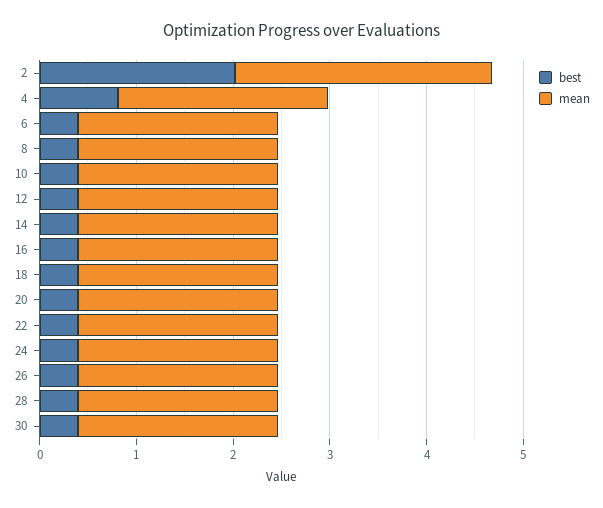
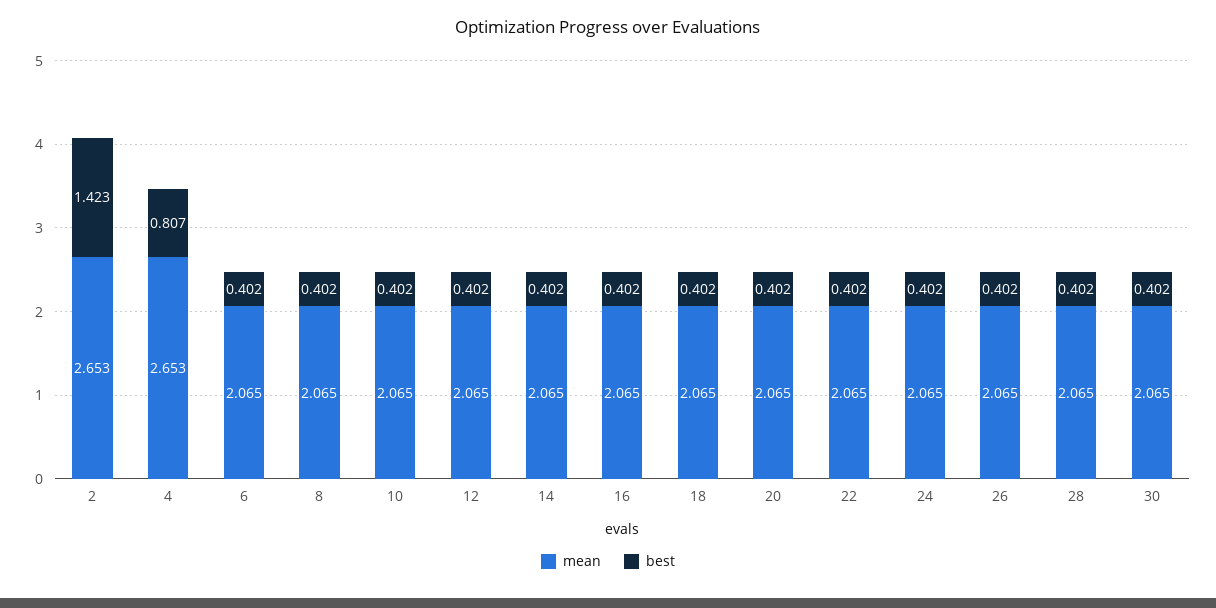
best, 2: 2 -> 1.423
mean, 4: 2.2 -> 2.653

